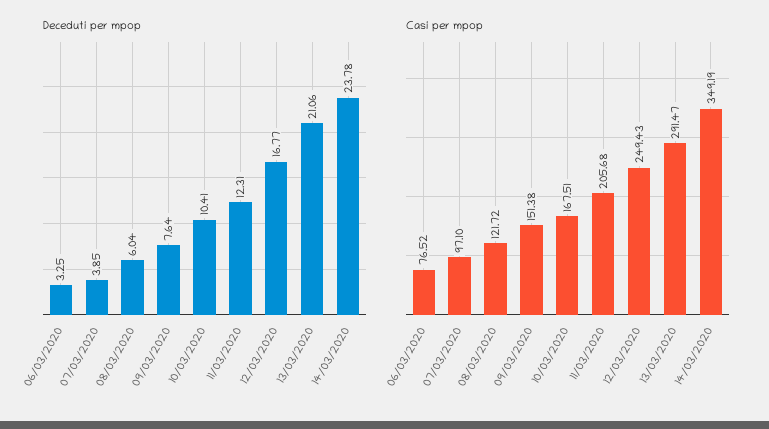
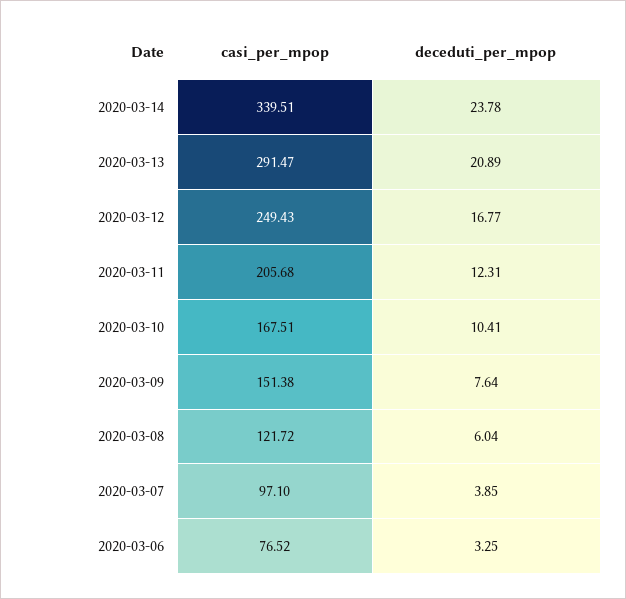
Deceduti per mpop, 13/03/2020: 21.06 -> 20.89
Casi per mpop, 14/03/2020: 349.19 -> 339.51

